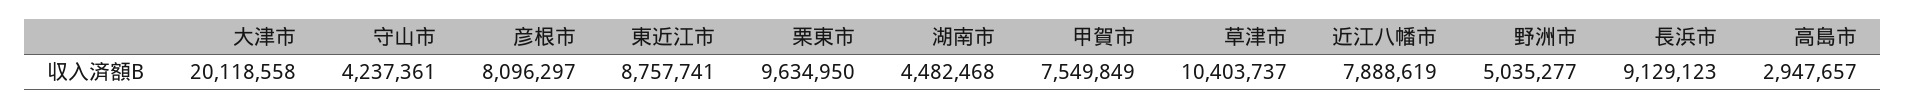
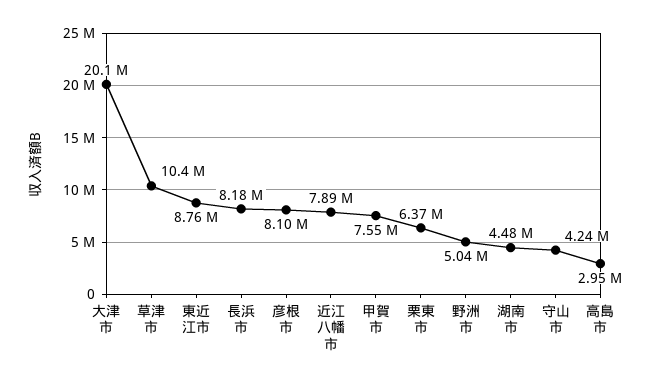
栗東市: 9634950 -> 6370000
長浜市: 9129123 -> 8180000

